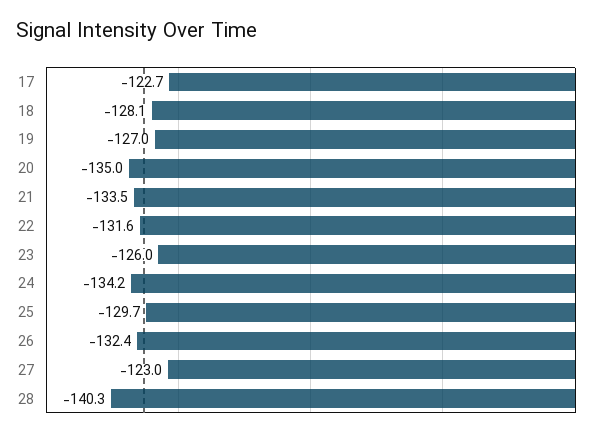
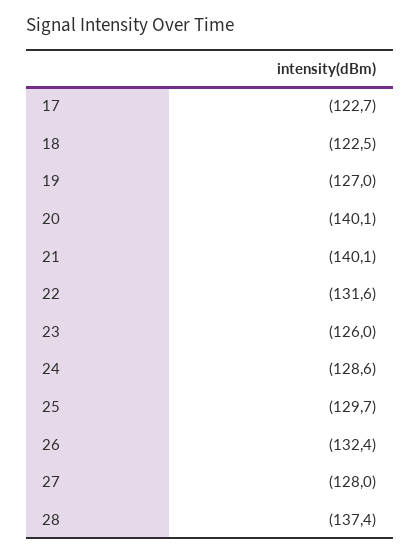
18: -128.1 -> -122.5
20: -135 -> -140.1
21: -133.5 -> -140.1
24: -134.2 -> -128.6
27: -123 -> -128
28: -140.3 -> -137.4

